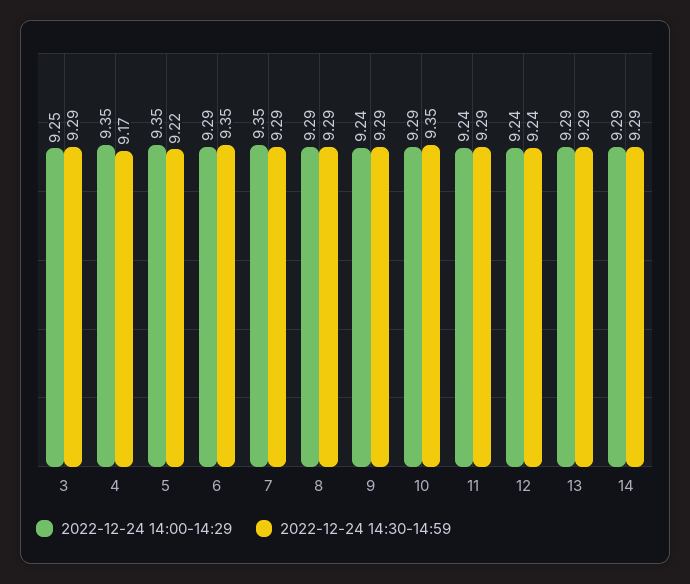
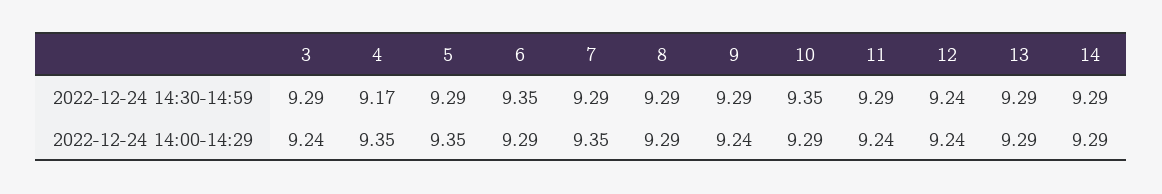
2022-12-24 14:00-14:29, 3: 9.25 -> 9.24
2022-12-24 14:30-14:59, 5: 9.22 -> 9.29

